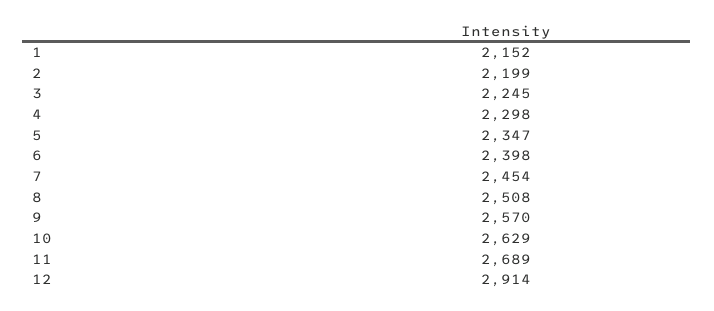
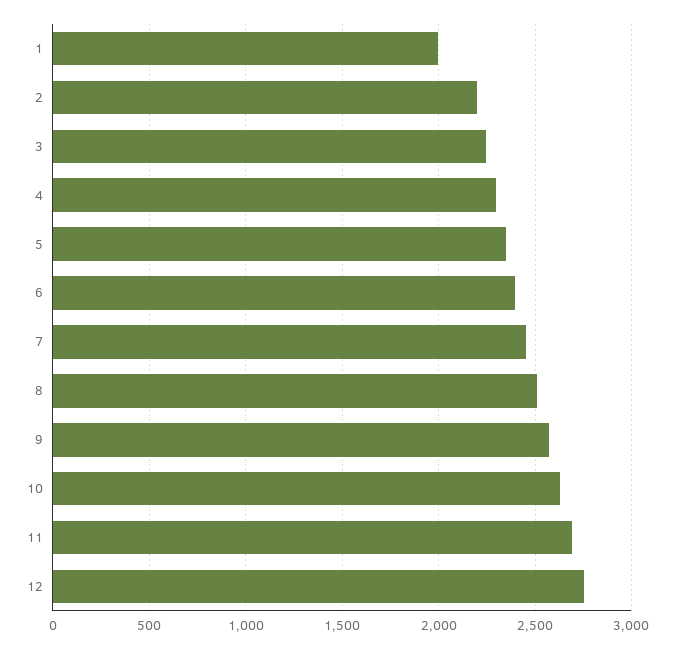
1: 2152 -> 2000
12: 2914 -> 2750

